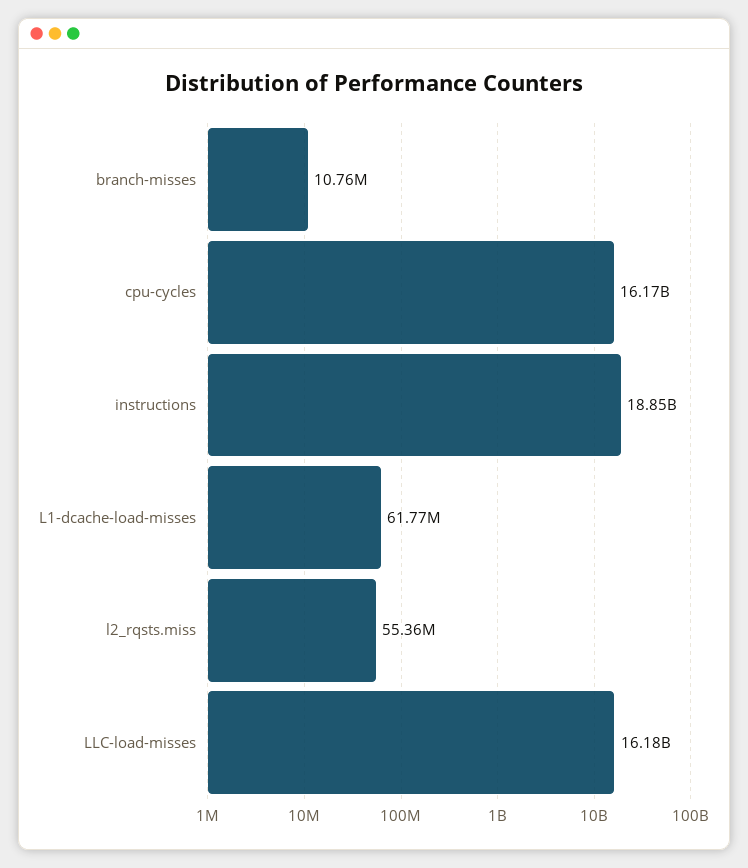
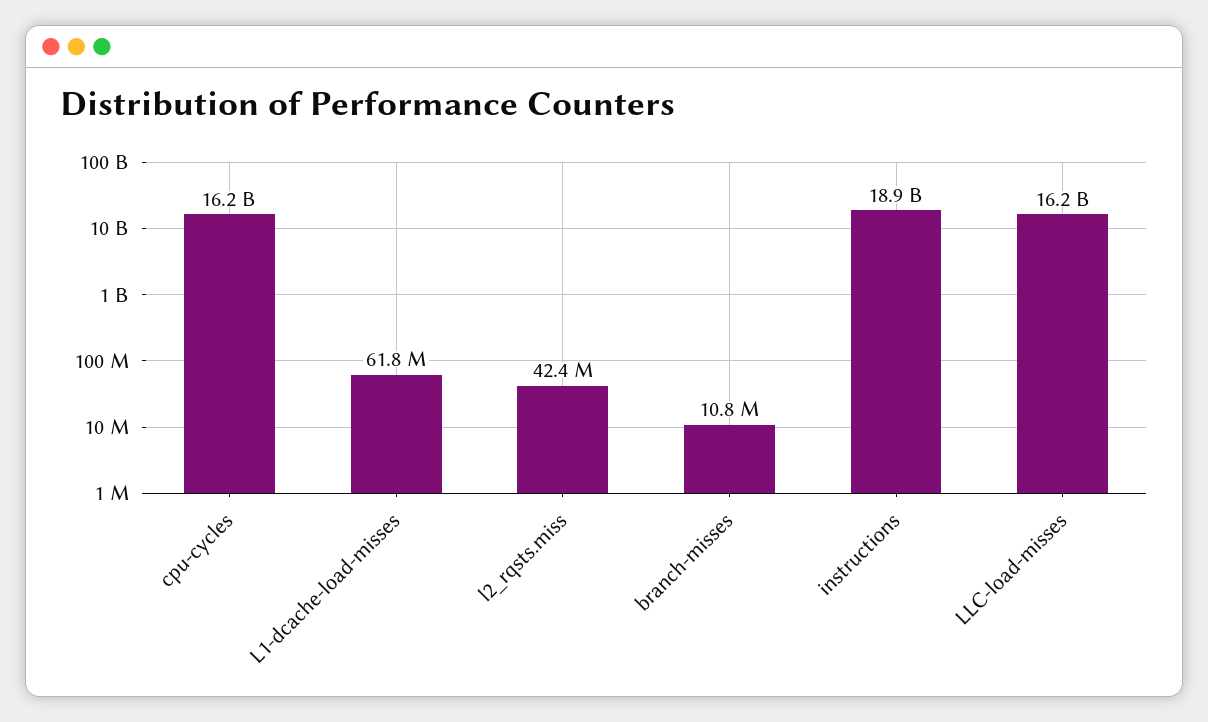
l2_rqsts.miss: 55360000 -> 42400000

